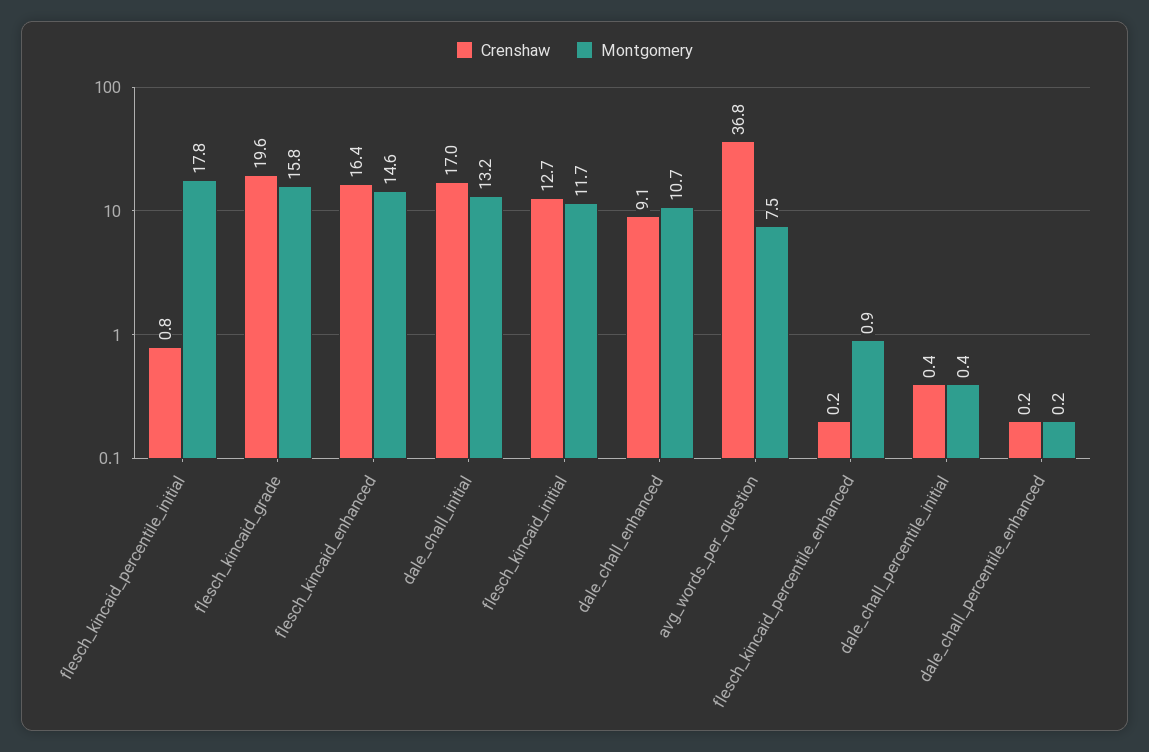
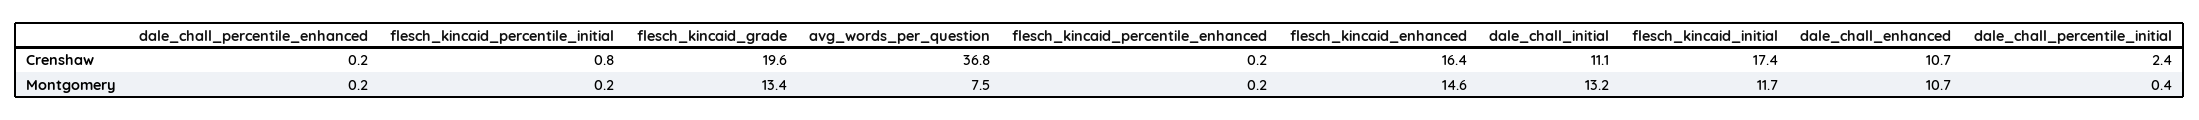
Montgomery, flesch_kincaid_percentile_initial: 17.8 -> 0.2
Montgomery, flesch_kincaid_grade: 15.8 -> 13.4
Crenshaw, dale_chall_initial: 17 -> 11.1
Crenshaw, flesch_kincaid_initial: 12.7 -> 17.4
Crenshaw, dale_chall_enhanced: 9.1 -> 10.7
Montgomery, flesch_kincaid_percentile_enhanced: 0.9 -> 0.2
Crenshaw, dale_chall_percentile_initial: 0.4 -> 2.4

